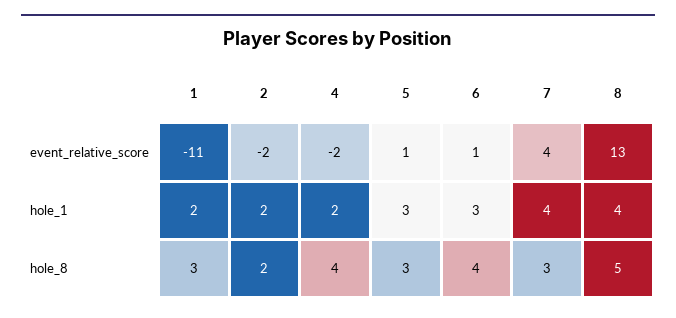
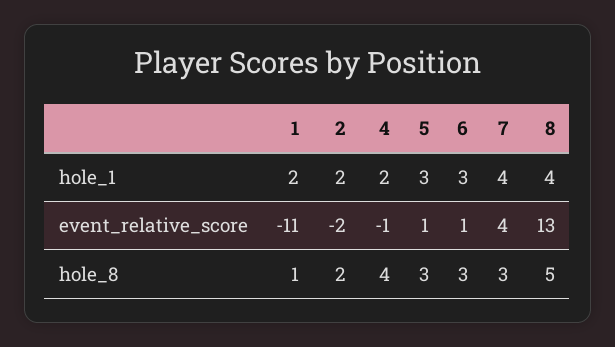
4, event_relative_score: -2 -> -1
1, hole_8: 3 -> 1
6, hole_8: 4 -> 3

